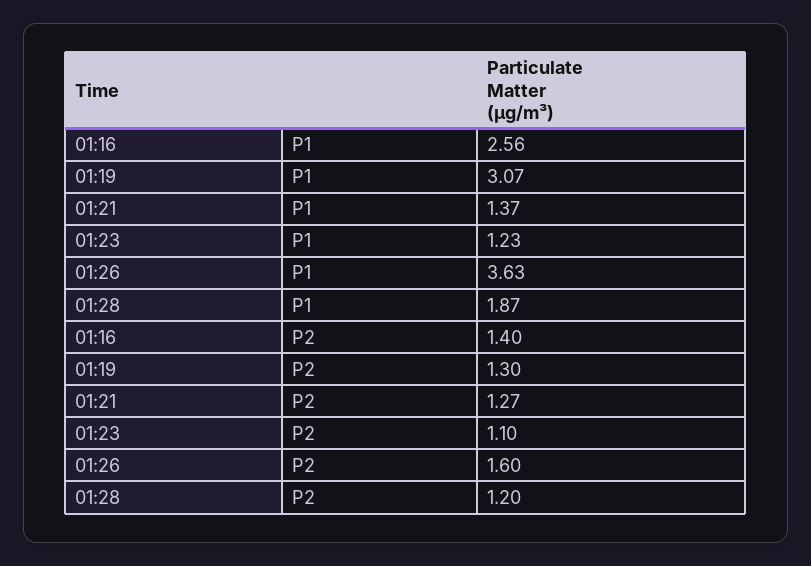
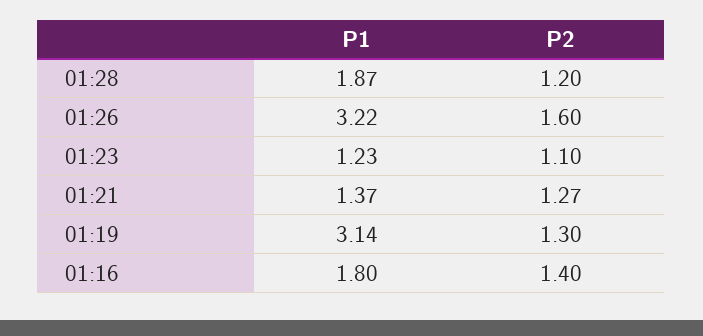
01:16, P1: 2.56 -> 1.8
01:19, P1: 3.07 -> 3.14
01:26, P1: 3.63 -> 3.22

